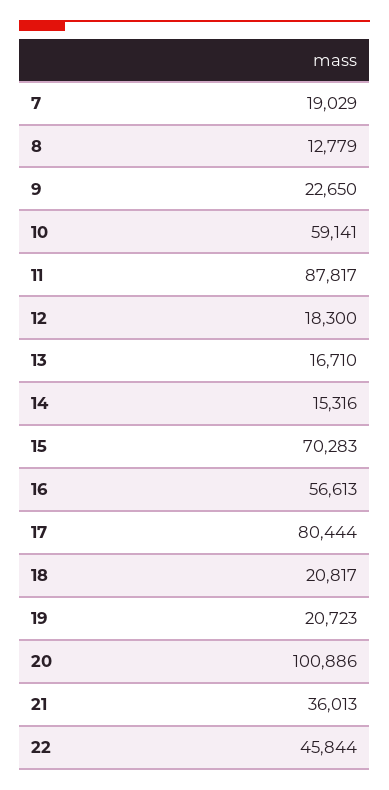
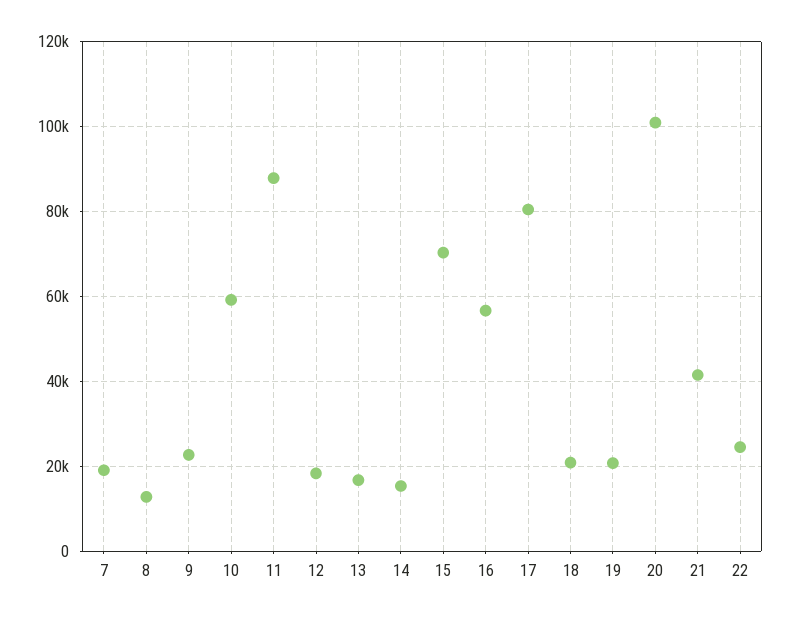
21: 36013 -> 42000
22: 45844 -> 24000

